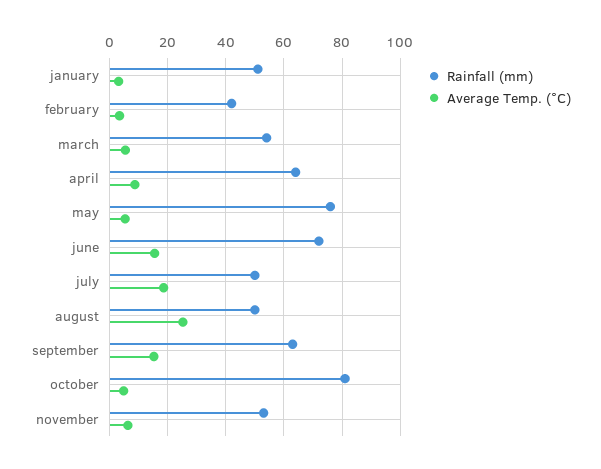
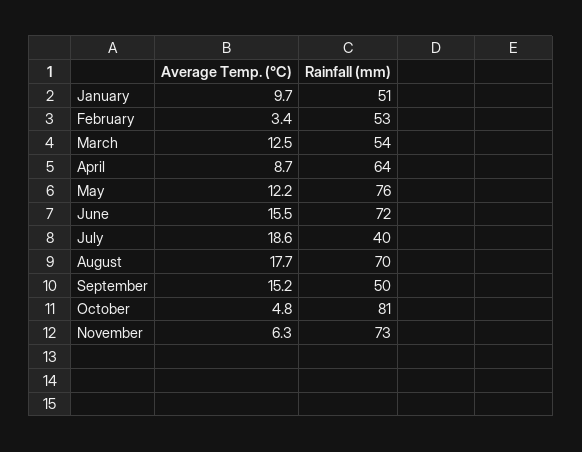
Average Temp. (°C), january: 2.5 -> 9.7
Rainfall (mm), february: 42.5 -> 53
Average Temp. (°C), march: 5 -> 12.5
Average Temp. (°C), may: 5 -> 12.2
Rainfall (mm), july: 50 -> 40
Rainfall (mm), august: 50 -> 70
Average Temp. (°C), august: 25 -> 17.7
Rainfall (mm), september: 62.5 -> 50
Rainfall (mm), november: 52.5 -> 73

